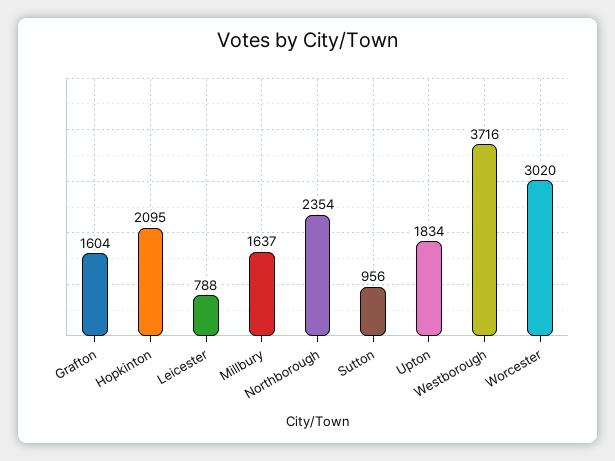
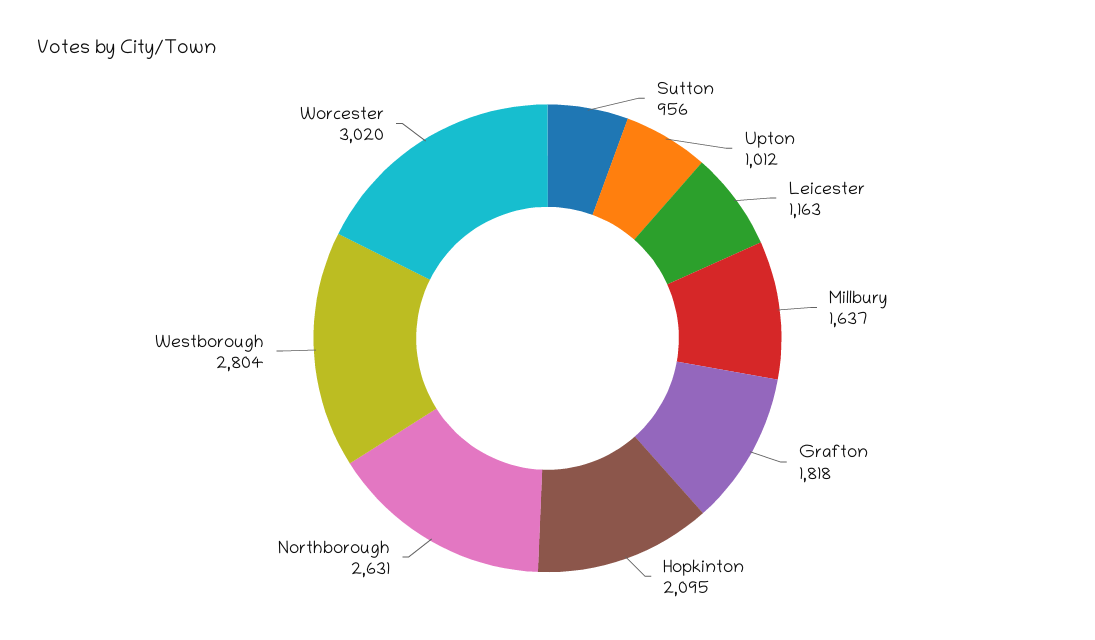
Grafton: 1604 -> 1818
Leicester: 788 -> 1163
Northborough: 2354 -> 2631
Upton: 1834 -> 1012
Westborough: 3716 -> 2804

